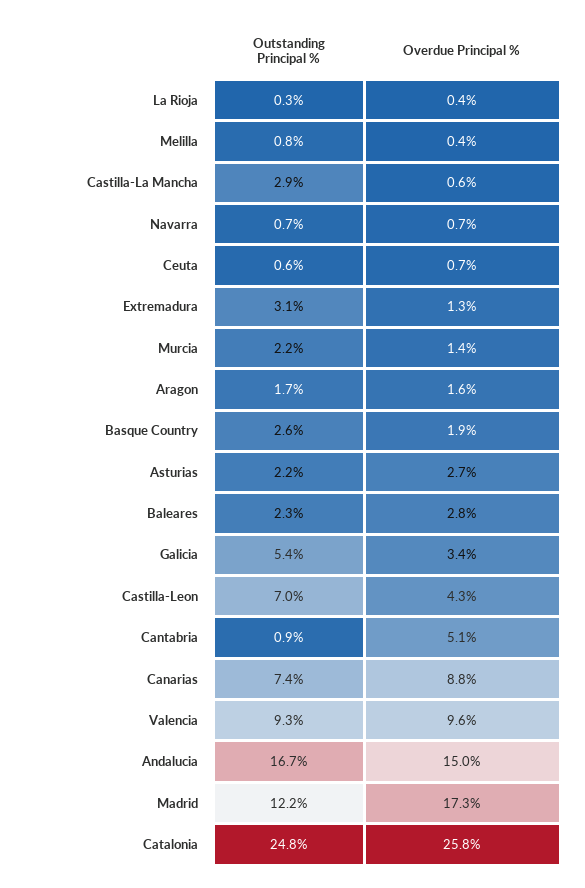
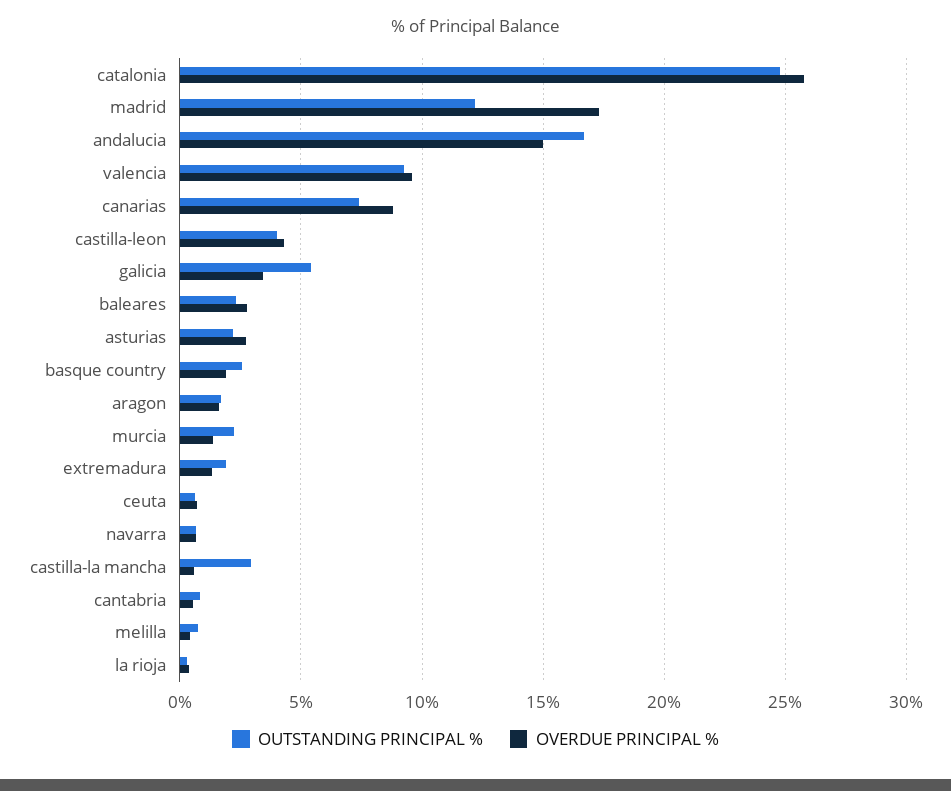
Outstanding Principal %, Extremadura: 3.1 -> 2
Outstanding Principal %, Castilla-Leon: 7 -> 4
Overdue Principal %, Cantabria: 5.1 -> 0.5

